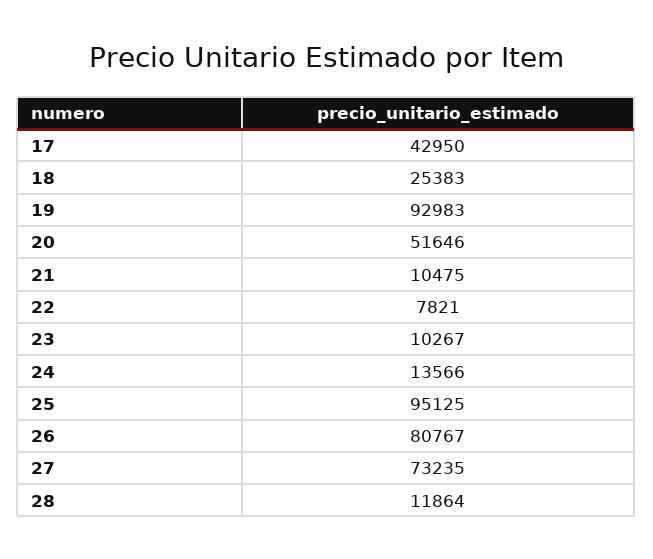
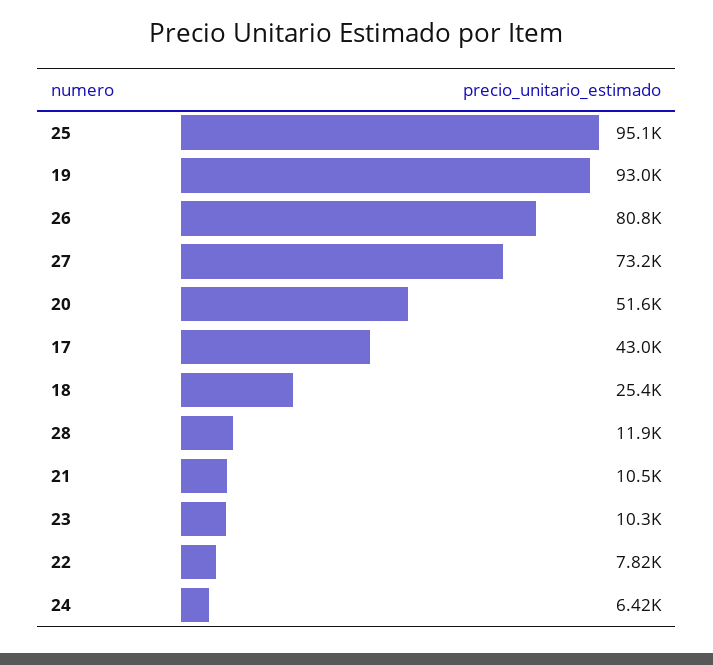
24: 13566 -> 6420

